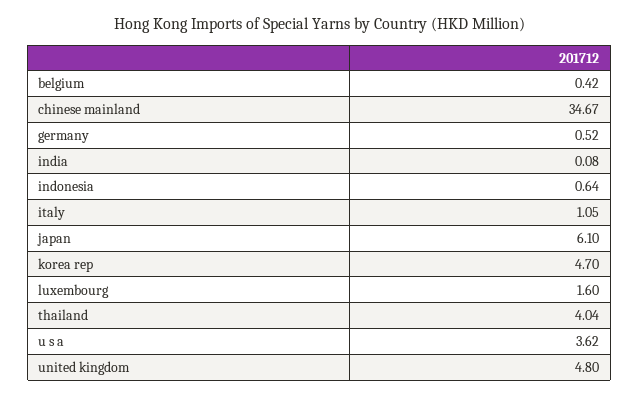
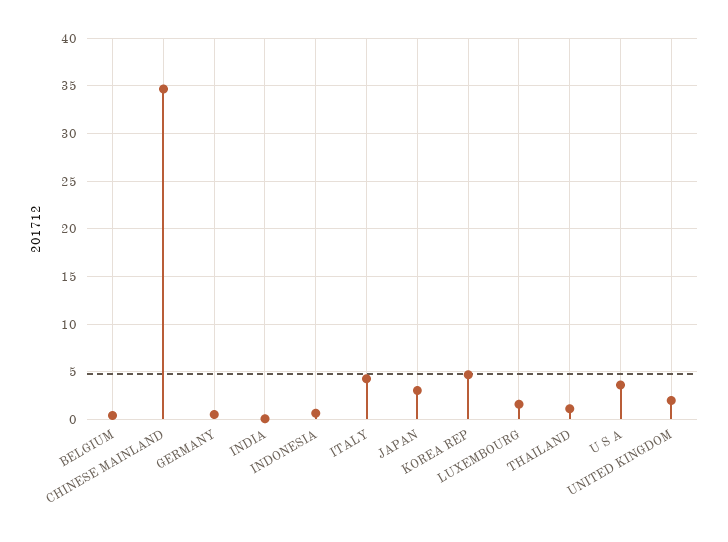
italy: 1.05 -> 4
japan: 6.1 -> 3
thailand: 4.04 -> 1
united kingdom: 4.8 -> 2

